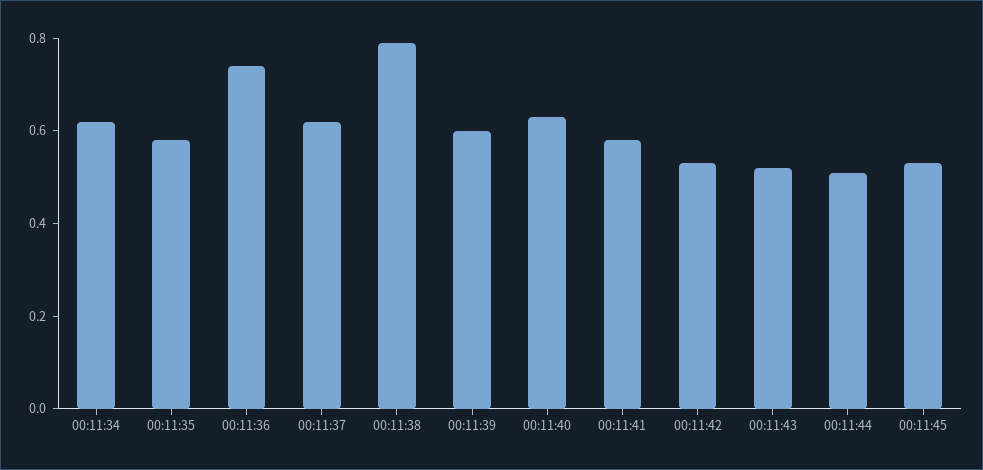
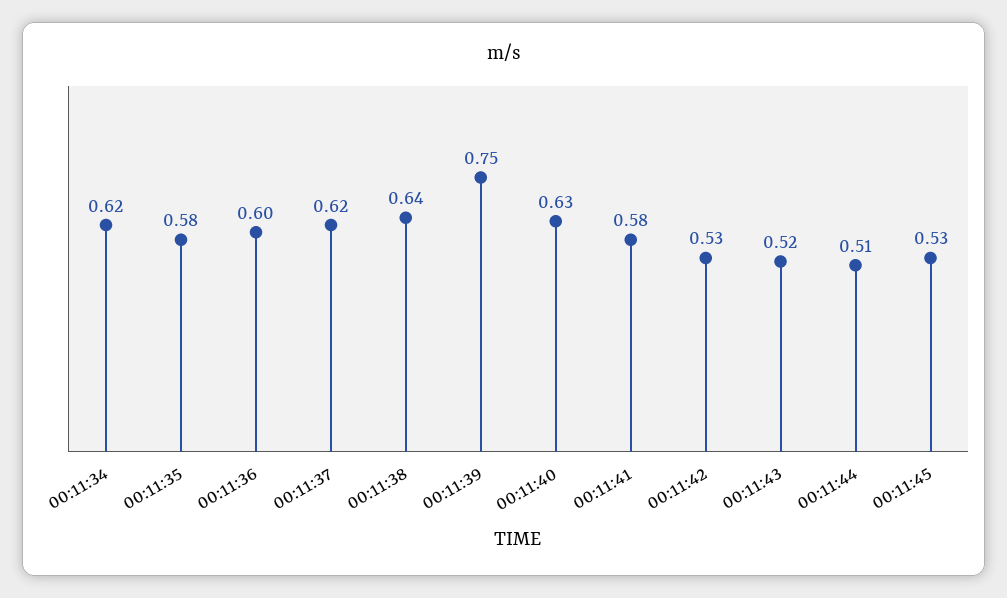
00:11:36: 0.75 -> 0.6
00:11:38: 0.8 -> 0.64
00:11:39: 0.6 -> 0.75

